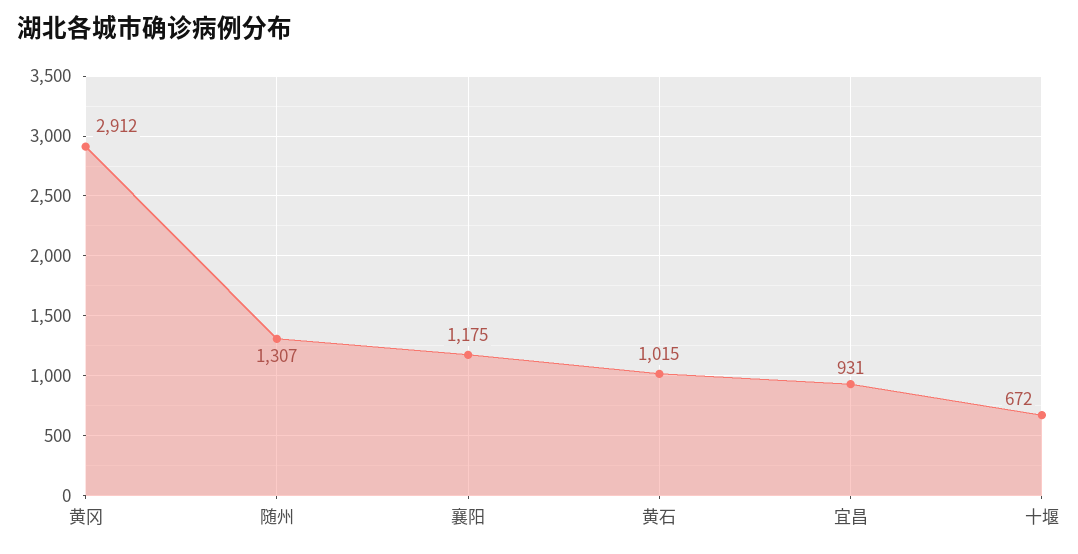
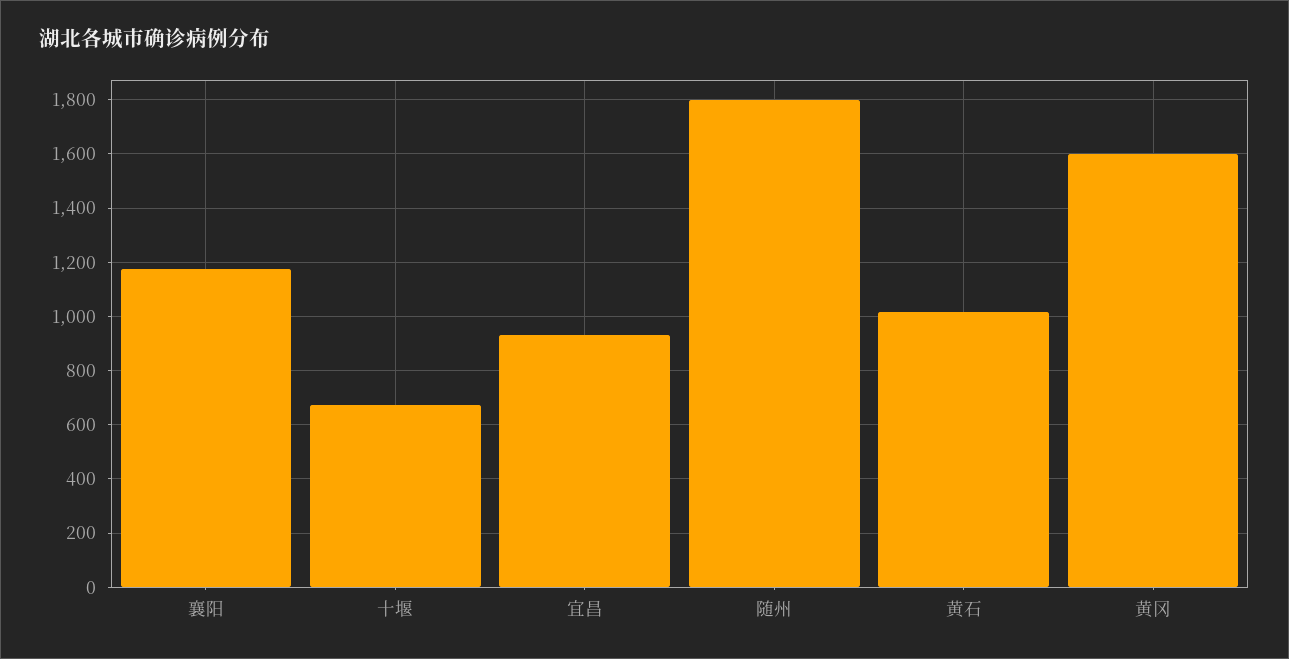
黄冈: 2912 -> 1600
随州: 1307 -> 1800

